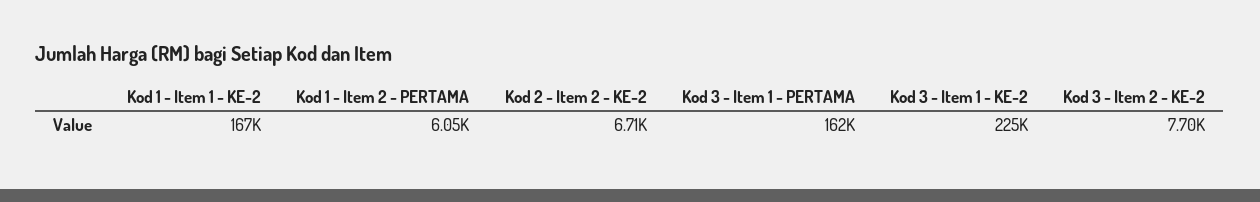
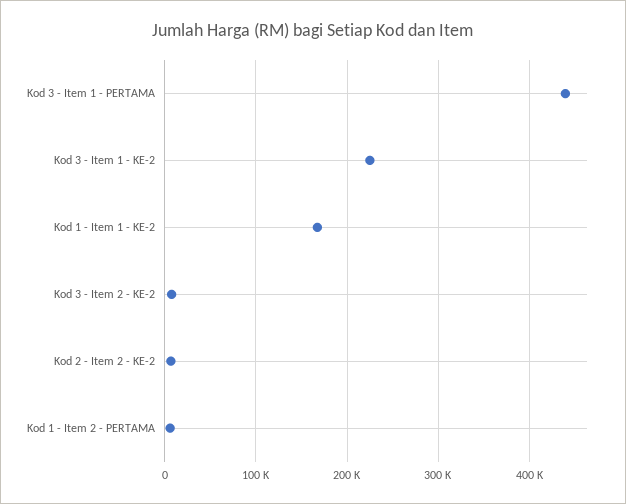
Kod 3 - Item 1 - PERTAMA: 162000 -> 440000

